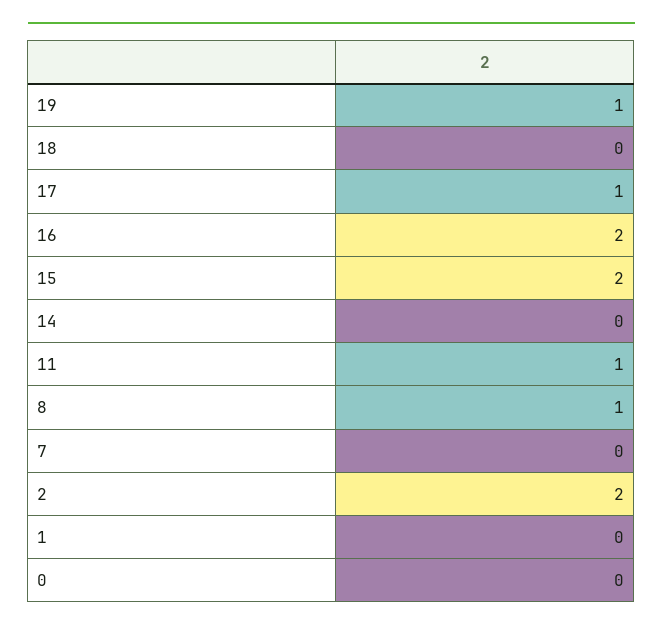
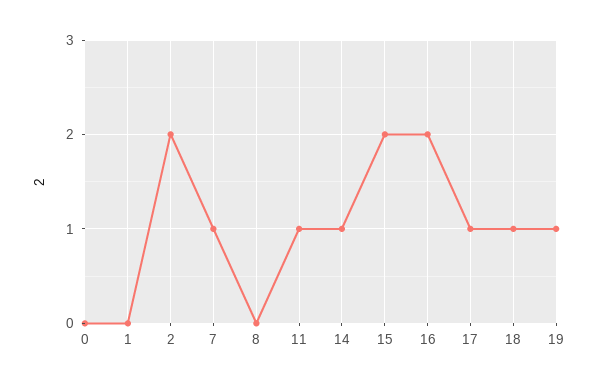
18: 0 -> 1
14: 0 -> 1
8: 1 -> 0
7: 0 -> 1

